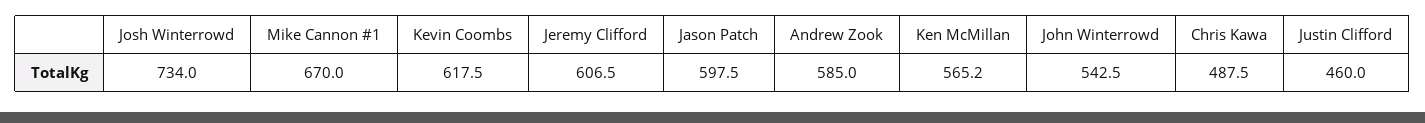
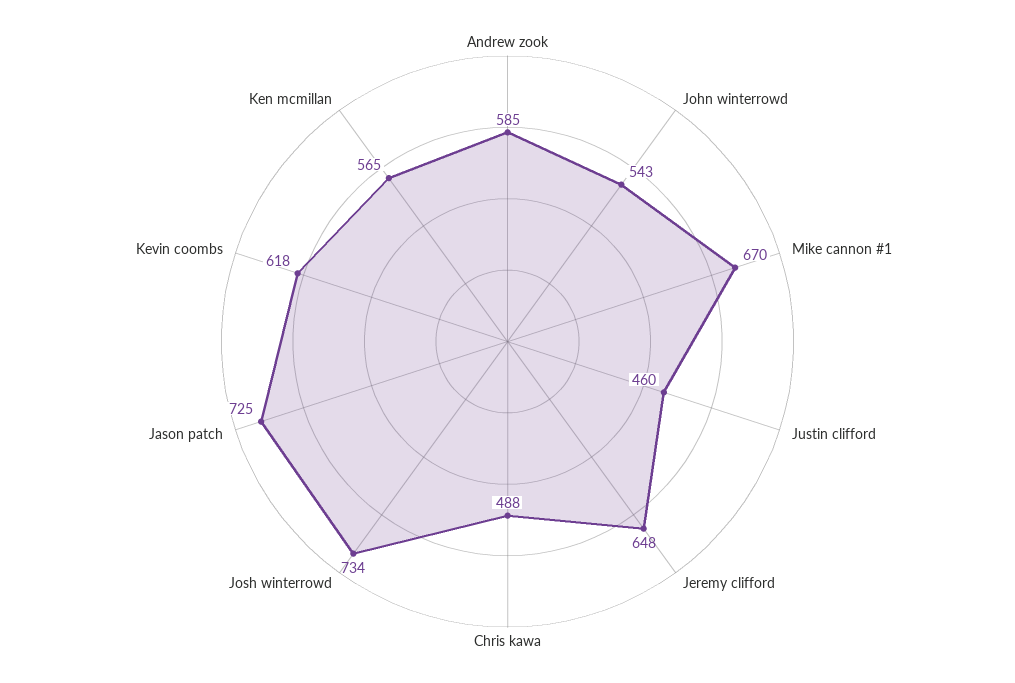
Jeremy Clifford: 606.5 -> 648
Jason Patch: 597.5 -> 725

